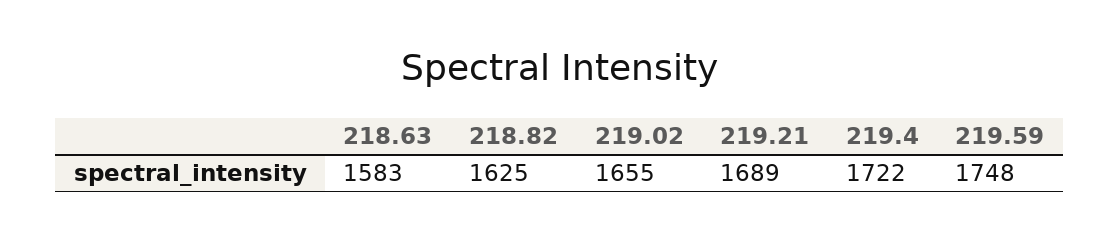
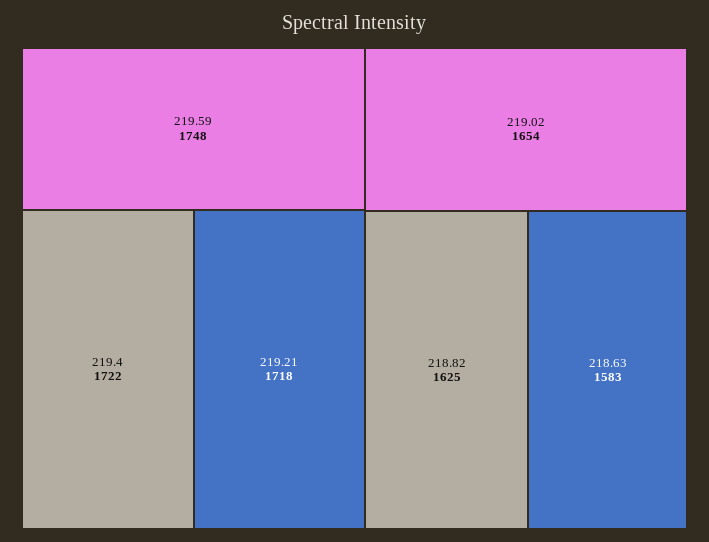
219.02: 1655 -> 1654
219.21: 1689 -> 1718

